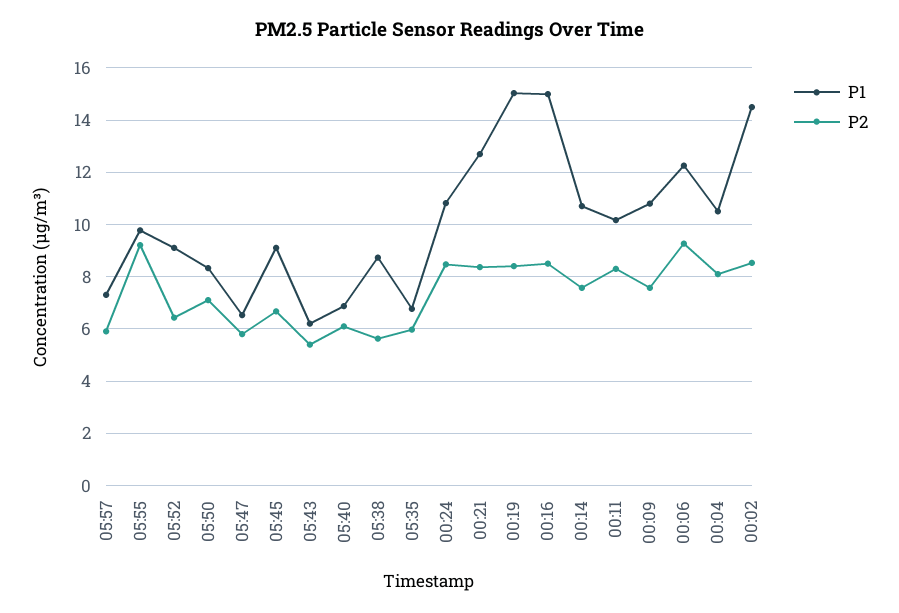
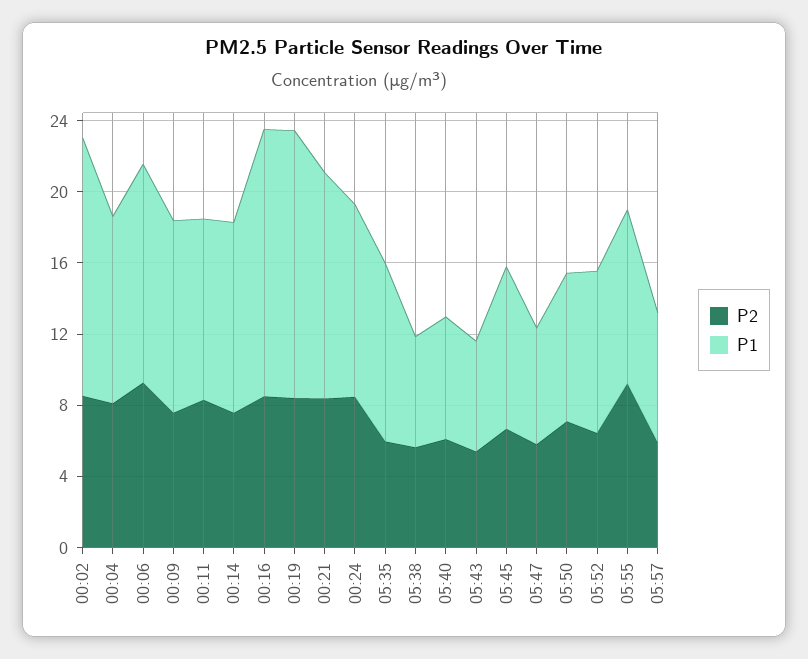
P1, 05:38: 8.75 -> 6
P1, 05:35: 6.75 -> 10

